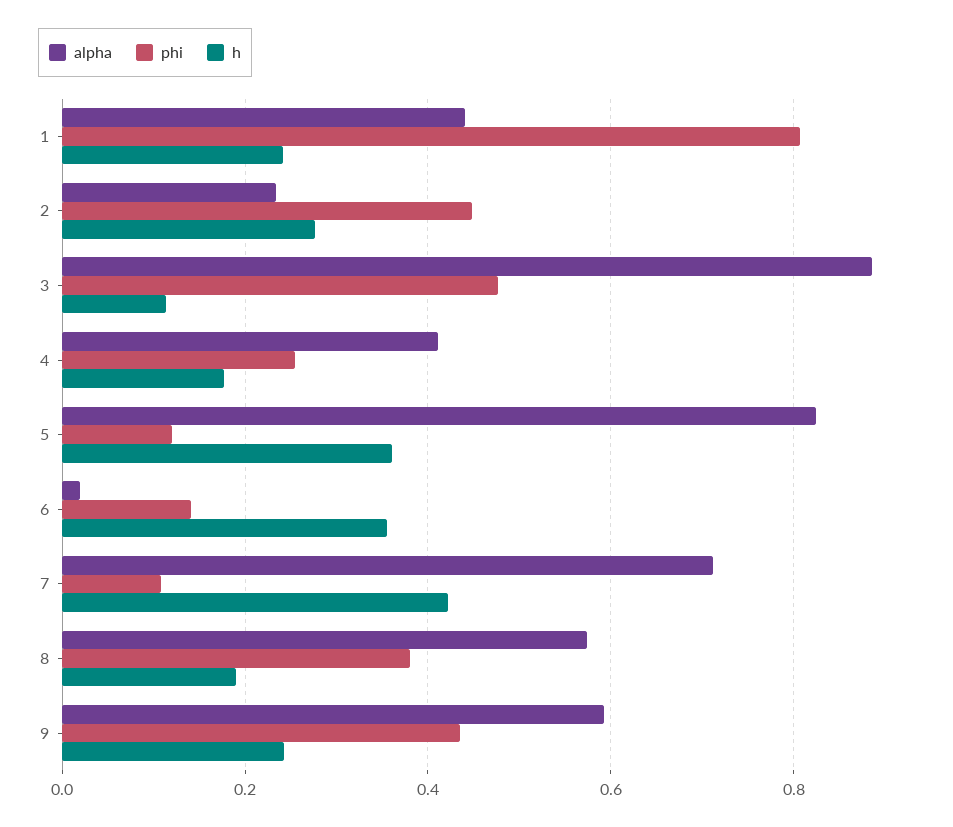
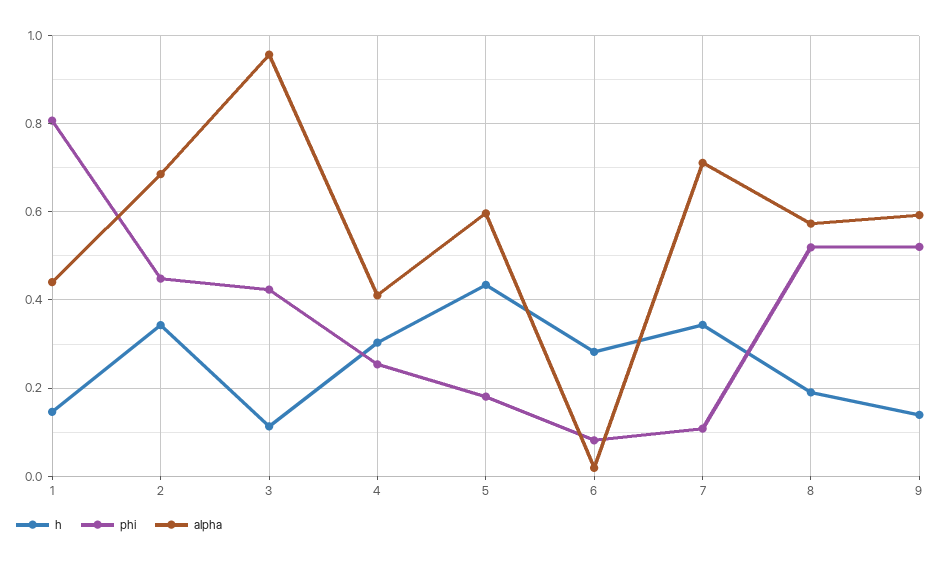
h, 1: 0.24 -> 0.14
alpha, 2: 0.24 -> 0.68
h, 2: 0.28 -> 0.34
alpha, 3: 0.88 -> 0.96
phi, 3: 0.48 -> 0.42
h, 4: 0.18 -> 0.3
alpha, 5: 0.82 -> 0.6
phi, 5: 0.12 -> 0.18
h, 5: 0.36 -> 0.44
phi, 6: 0.14 -> 0.08
h, 6: 0.36 -> 0.28
h, 7: 0.42 -> 0.34
phi, 8: 0.38 -> 0.52
phi, 9: 0.44 -> 0.52
h, 9: 0.24 -> 0.14

